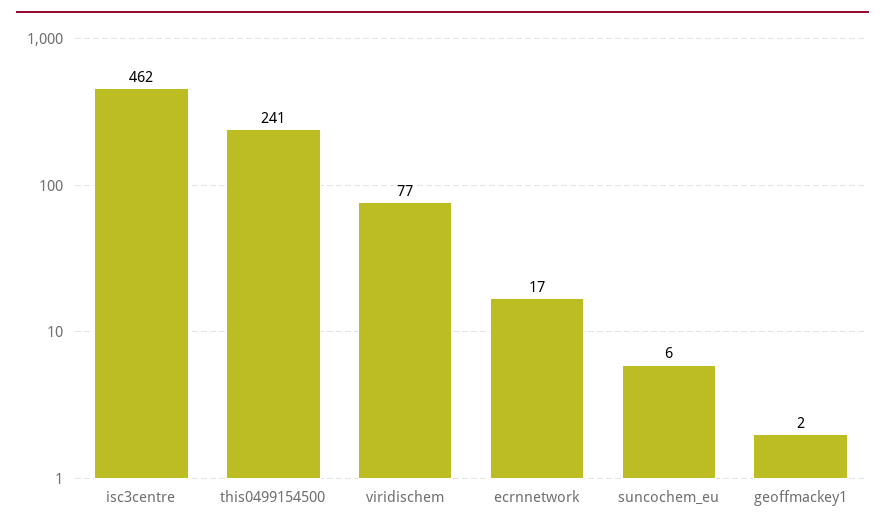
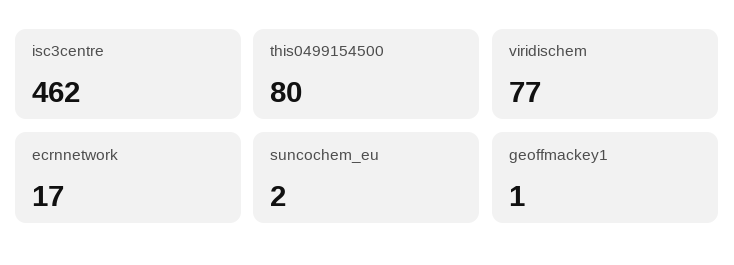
this0499154500: 241 -> 80
suncochem_eu: 6 -> 2
geoffmackey1: 2 -> 1

